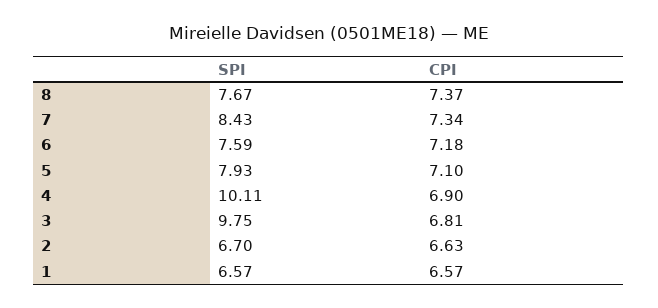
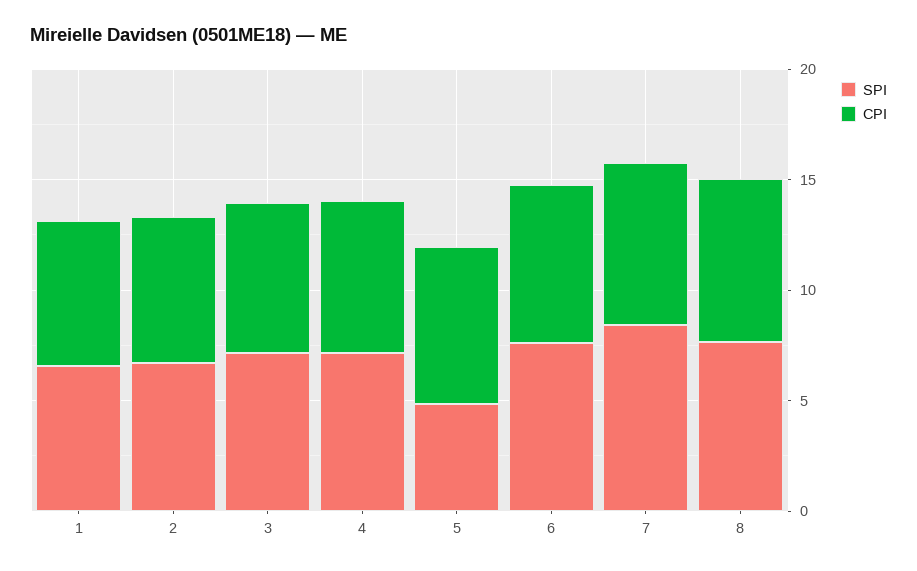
SPI, 5: 7.93 -> 5
SPI, 4: 10.11 -> 7
SPI, 3: 9.75 -> 7

